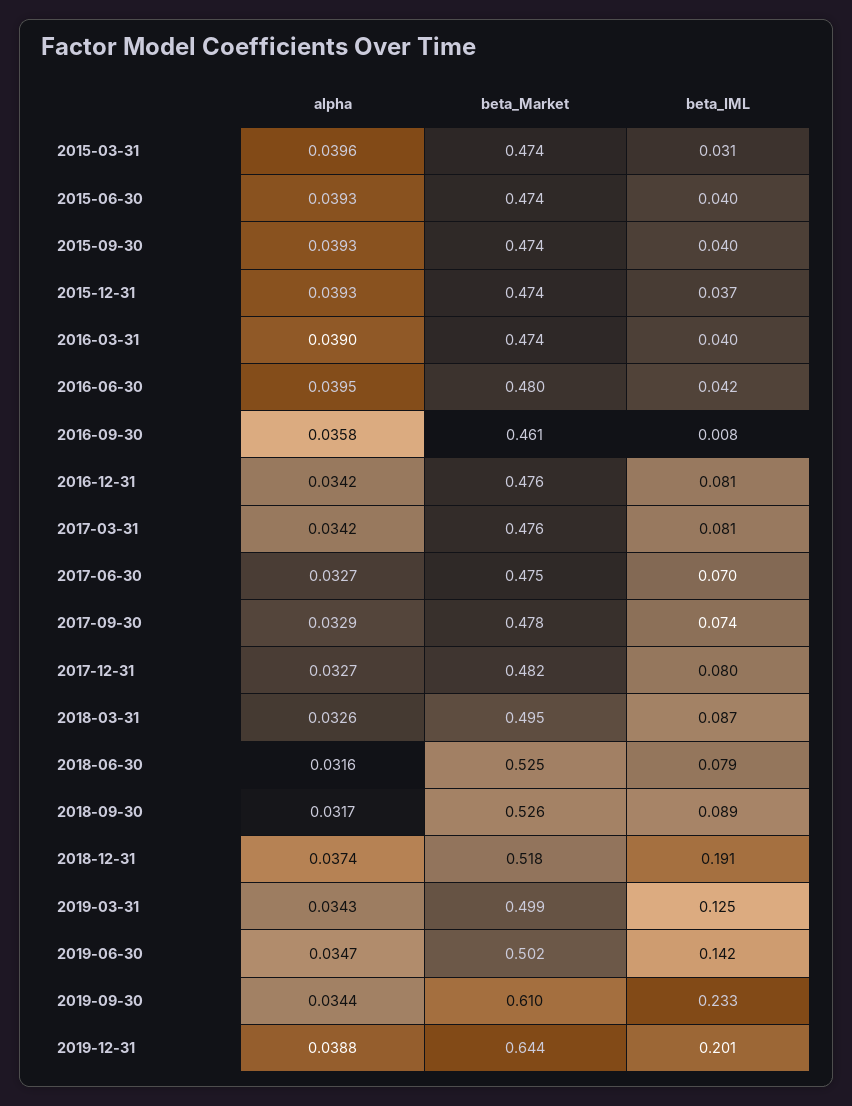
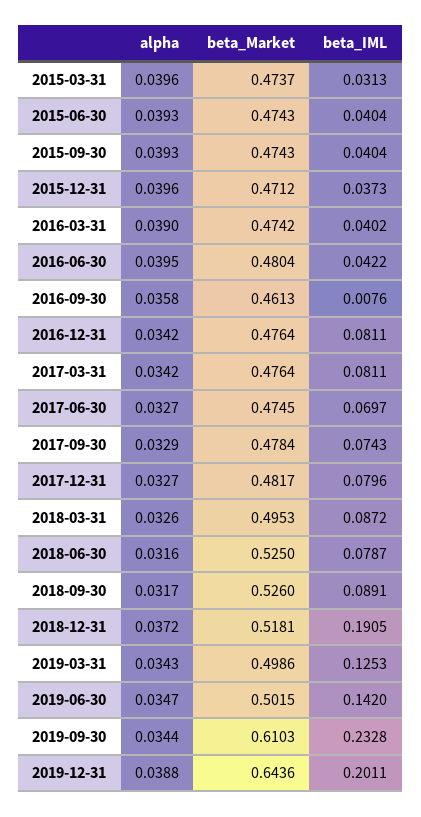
alpha, 2015-12-31: 0.0393 -> 0.0396
beta_Market, 2015-12-31: 0.474 -> 0.4712
alpha, 2018-12-31: 0.0374 -> 0.0372

